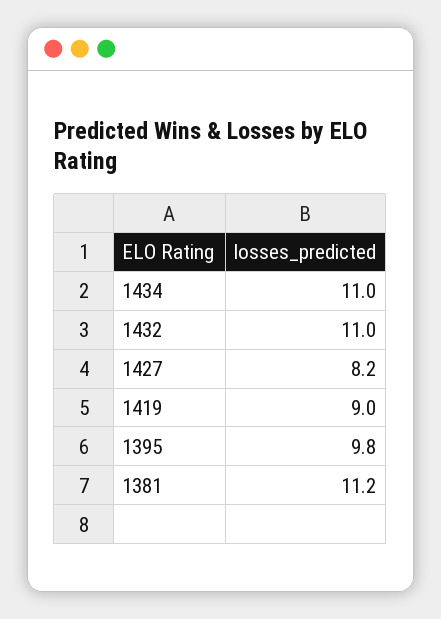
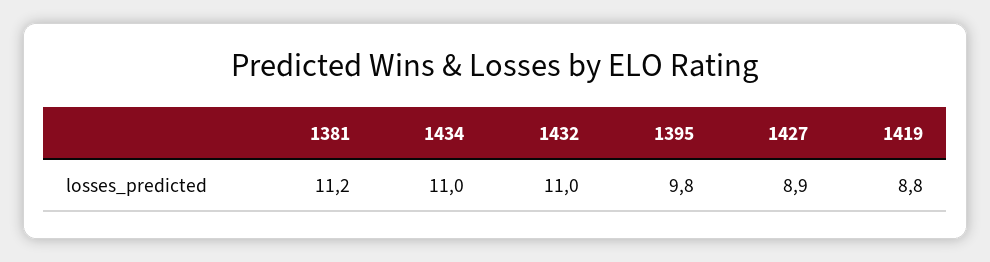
1427: 8.2 -> 8.9
1419: 9 -> 8.8

